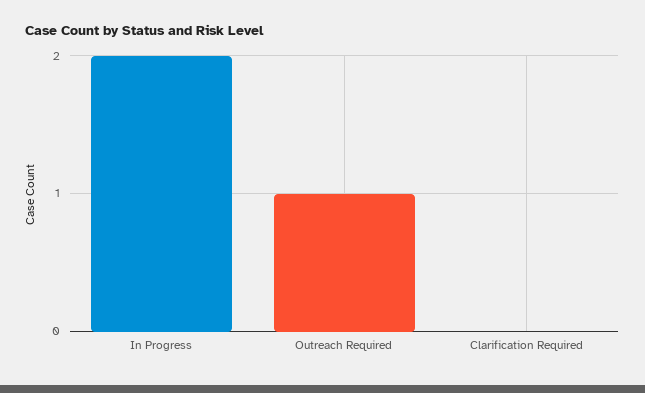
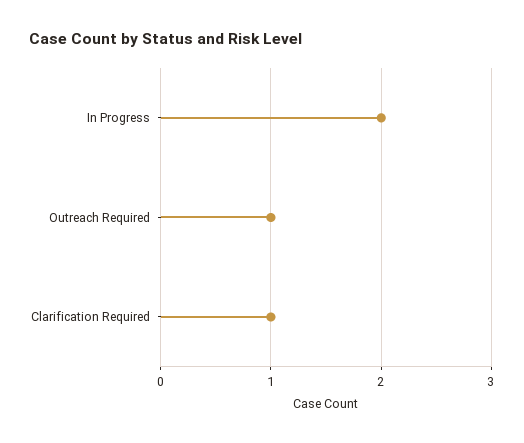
Clarification Required: 0 -> 1

